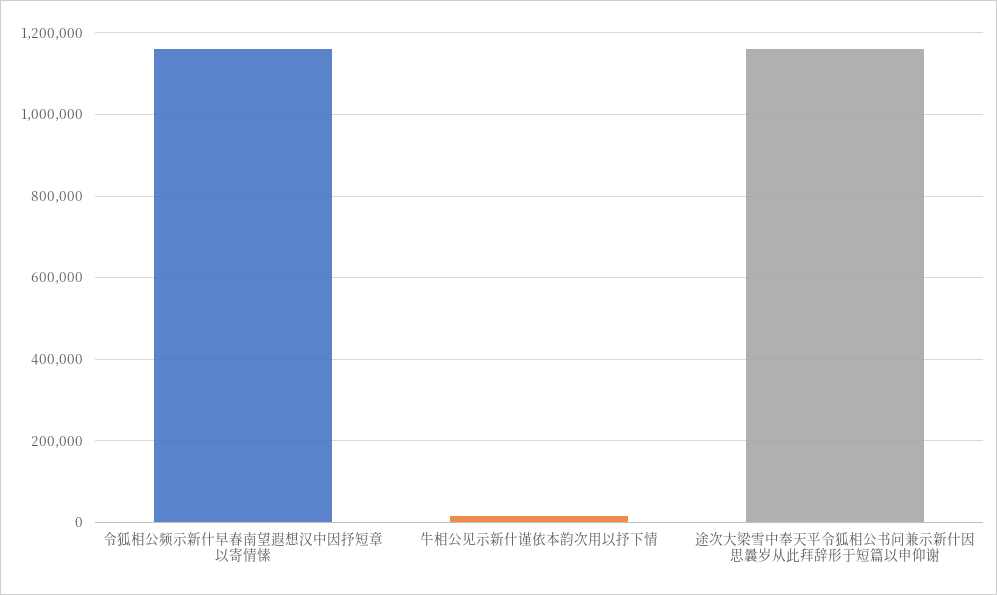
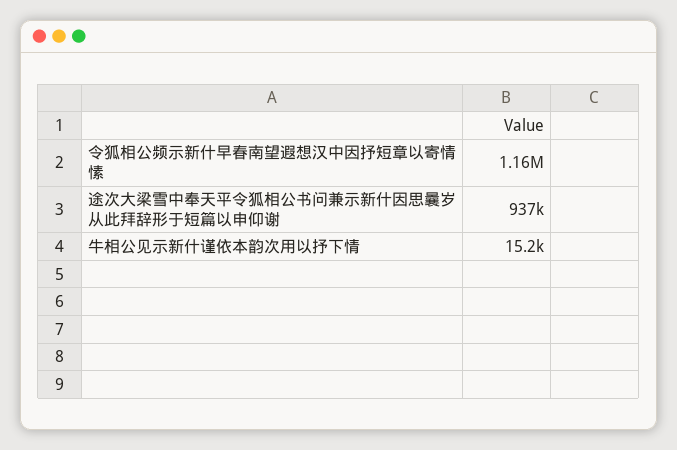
途次大梁雪中奉天平令狐相公书问兼示新什因思曩岁从此拜辞形于短篇以申仰谢: 1160000 -> 937000

